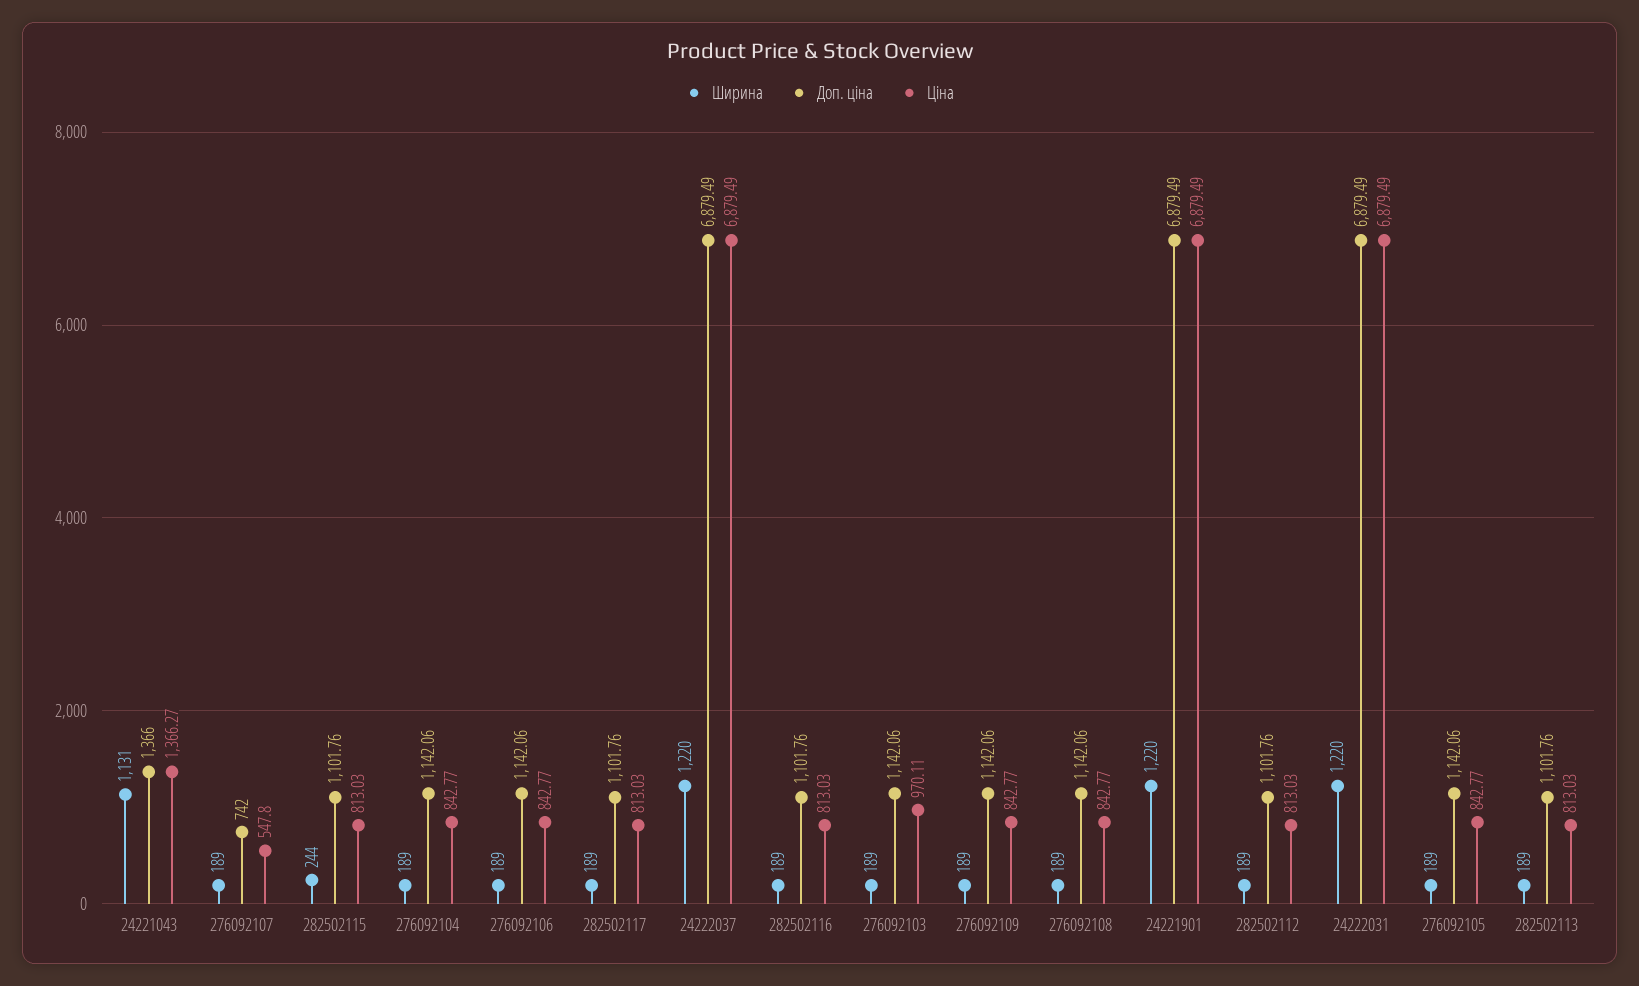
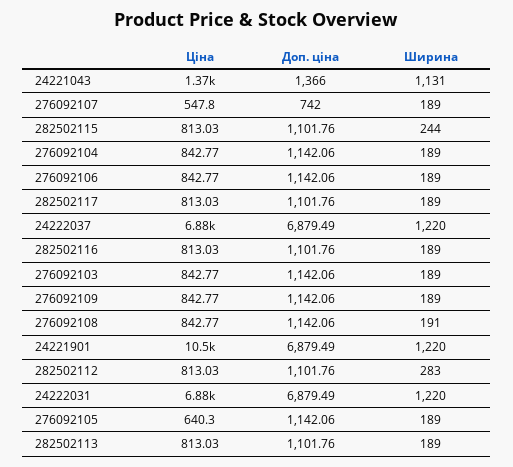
Ціна, 276092103: 970.11 -> 842.77
Ширина, 276092108: 189 -> 191
Ціна, 24221901: 6879.49 -> 10500
Ширина, 282502112: 189 -> 283
Ціна, 276092105: 842.77 -> 640.3

